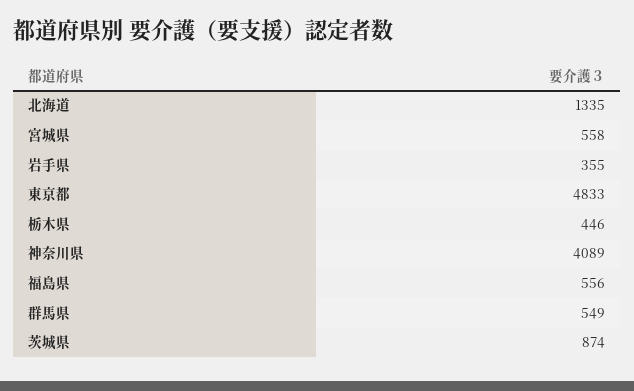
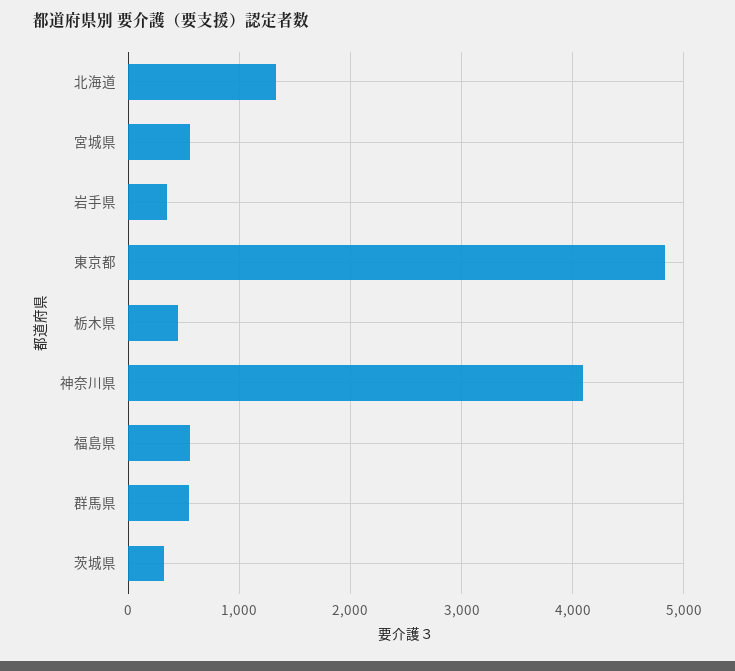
茨城県: 874 -> 300

